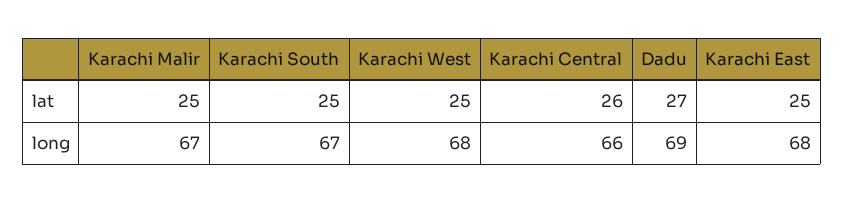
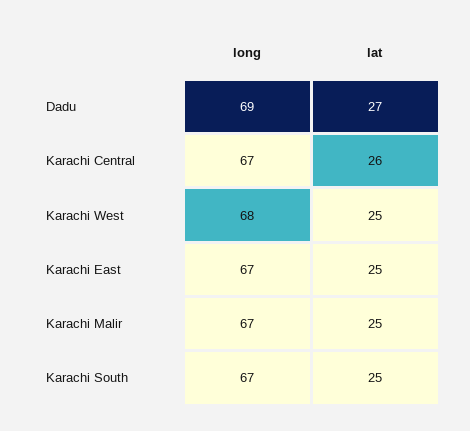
Karachi Central, long: 66 -> 67
Karachi East, long: 68 -> 67

